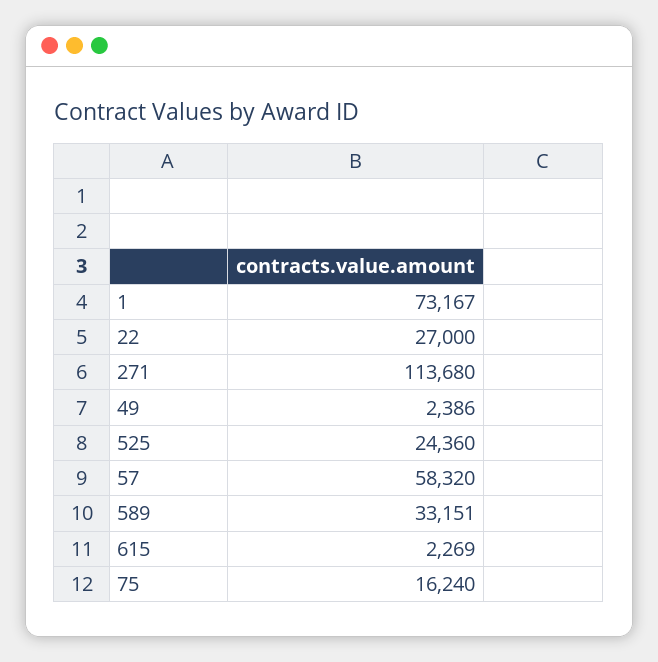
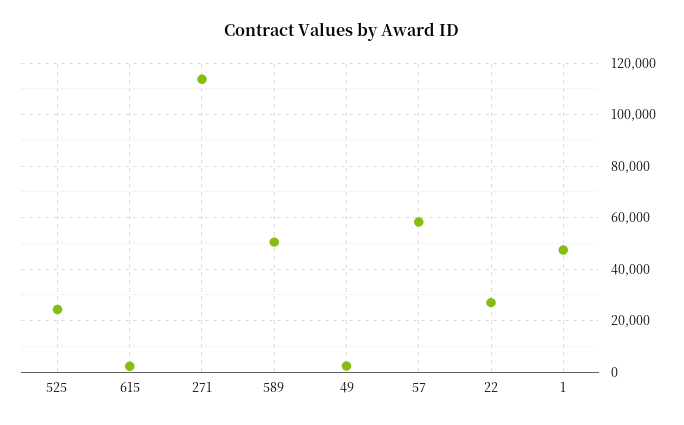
1: 73167 -> 47500
589: 33151 -> 50000
75: 16240 -> none

